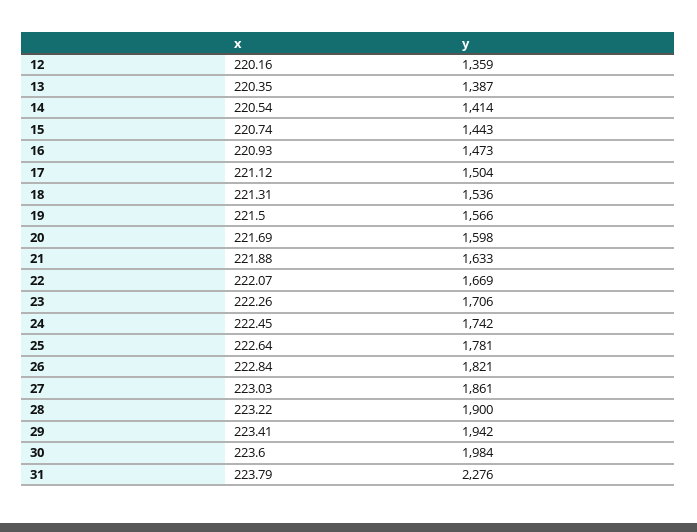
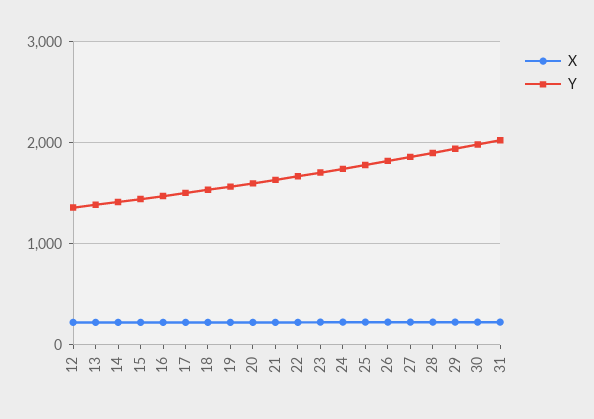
y, 31: 2276 -> 2000

